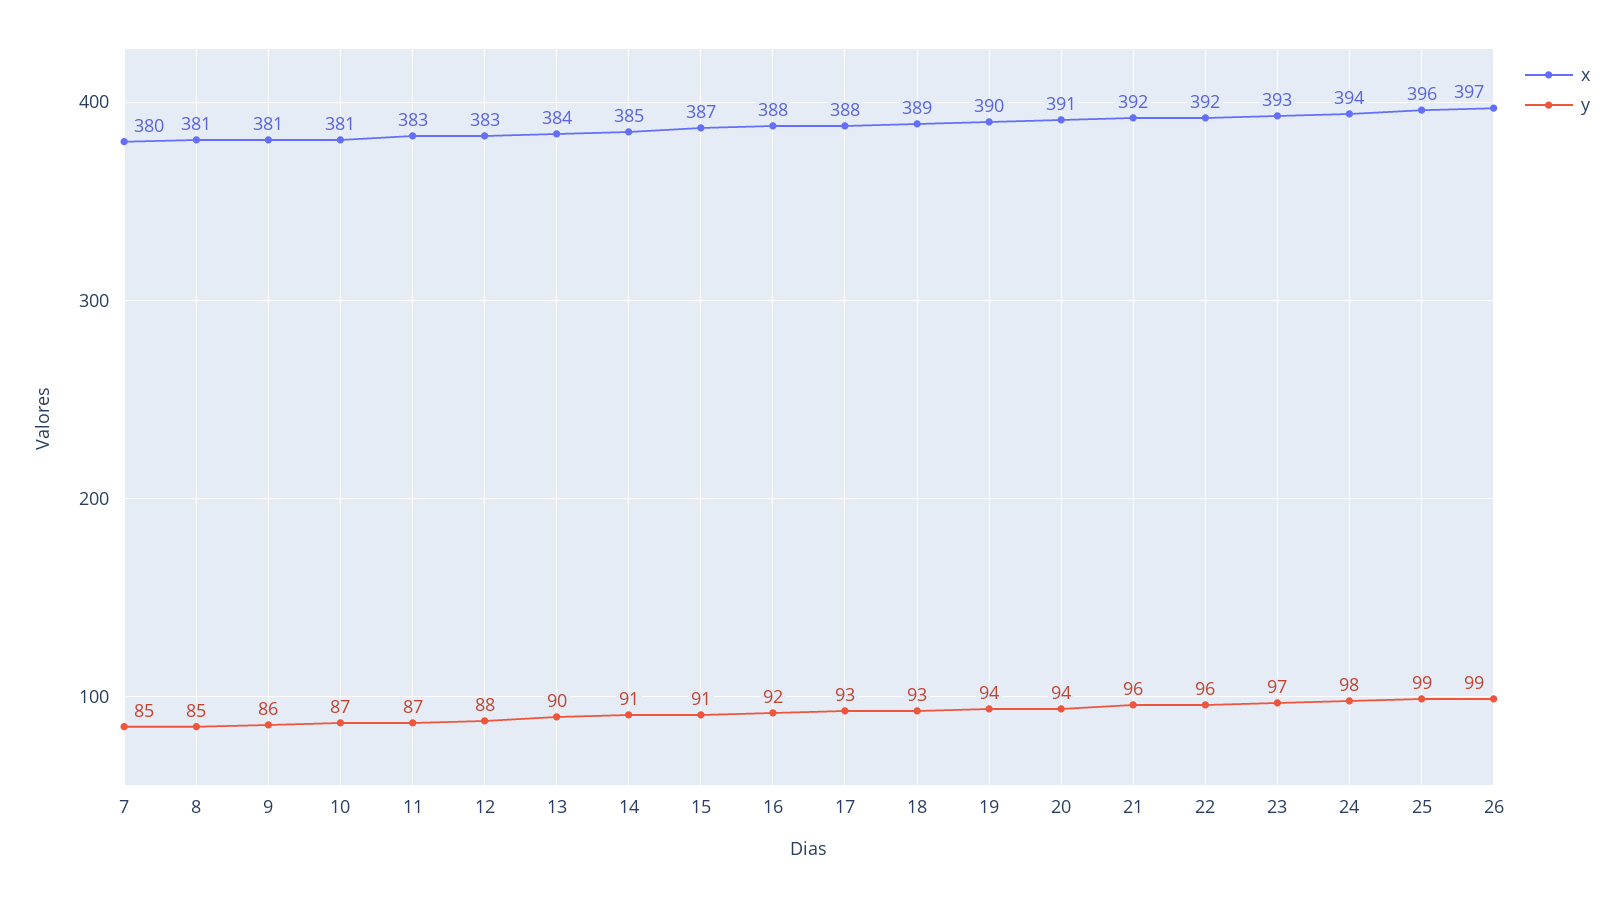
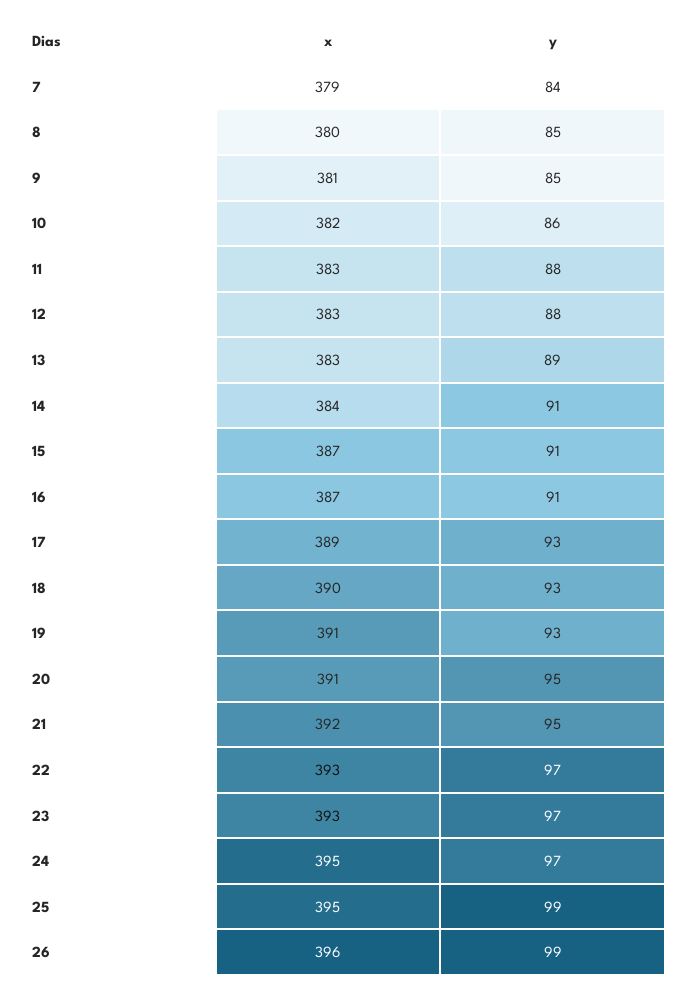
x, 7: 380 -> 379
y, 7: 85 -> 84
x, 8: 381 -> 380
y, 9: 86 -> 85
x, 10: 381 -> 382
y, 10: 87 -> 86
y, 11: 87 -> 88
x, 13: 384 -> 383
y, 13: 90 -> 89
x, 14: 385 -> 384
x, 16: 388 -> 387
y, 16: 92 -> 91
x, 17: 388 -> 389
x, 18: 389 -> 390
x, 19: 390 -> 391
y, 19: 94 -> 93
y, 20: 94 -> 95
y, 21: 96 -> 95
x, 22: 392 -> 393
y, 22: 96 -> 97
x, 24: 394 -> 395
y, 24: 98 -> 97
x, 25: 396 -> 395
x, 26: 397 -> 396

